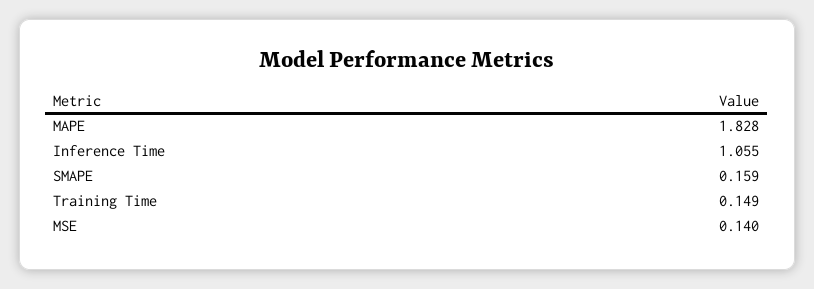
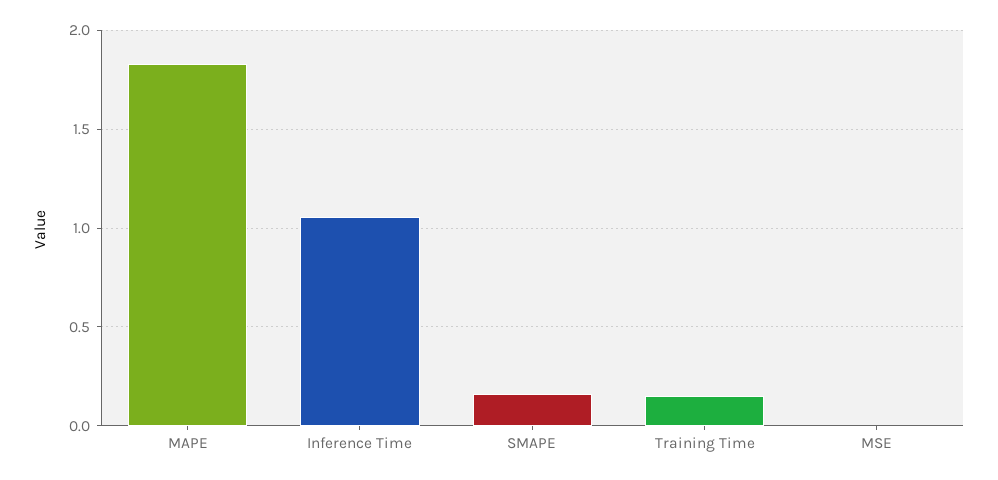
MSE: 0.14 -> 0

